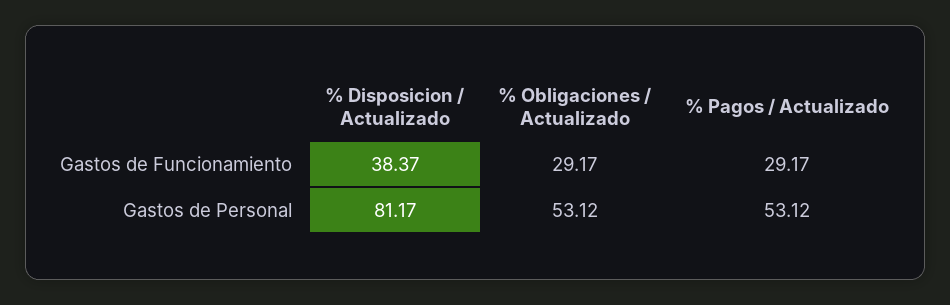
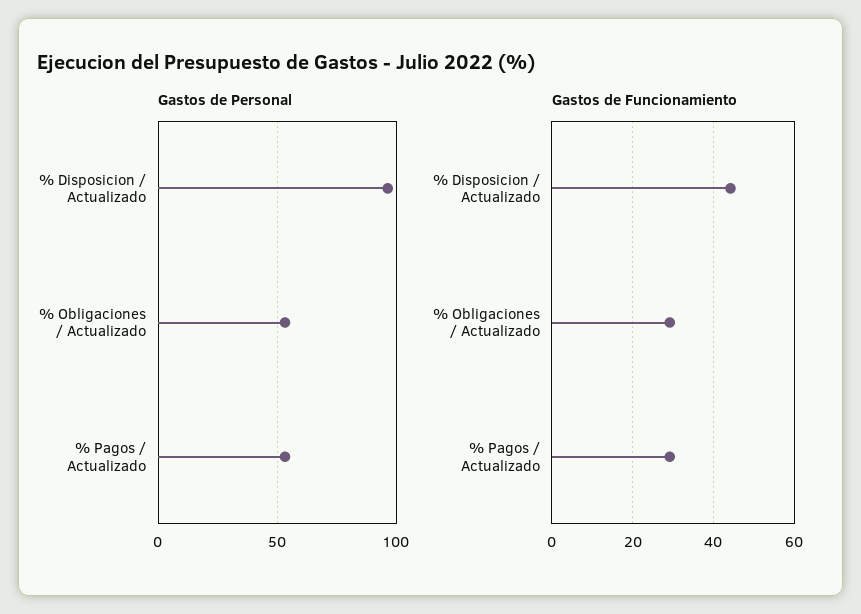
Gastos de Funcionamiento, % Disposicion / Actualizado: 38.37 -> 44
Gastos de Personal, % Disposicion / Actualizado: 81.17 -> 95

